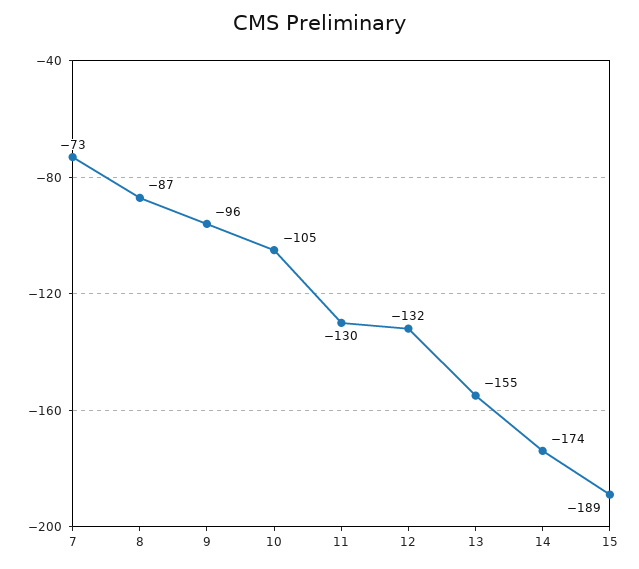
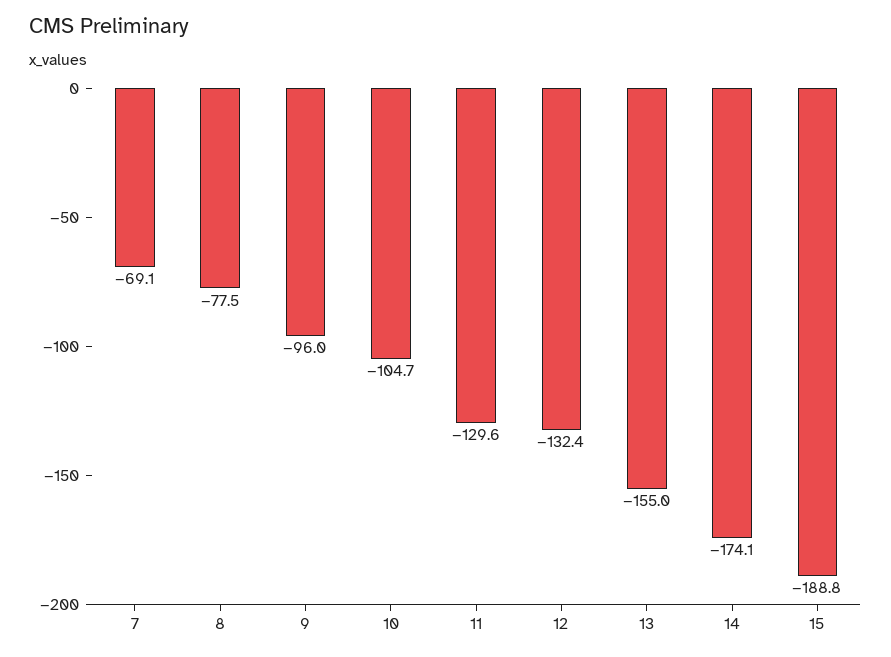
7: -73 -> -69.1
8: -87 -> -77.5

